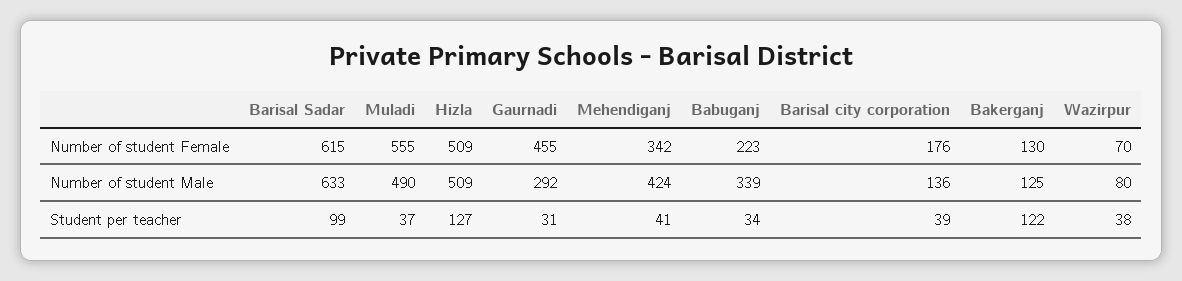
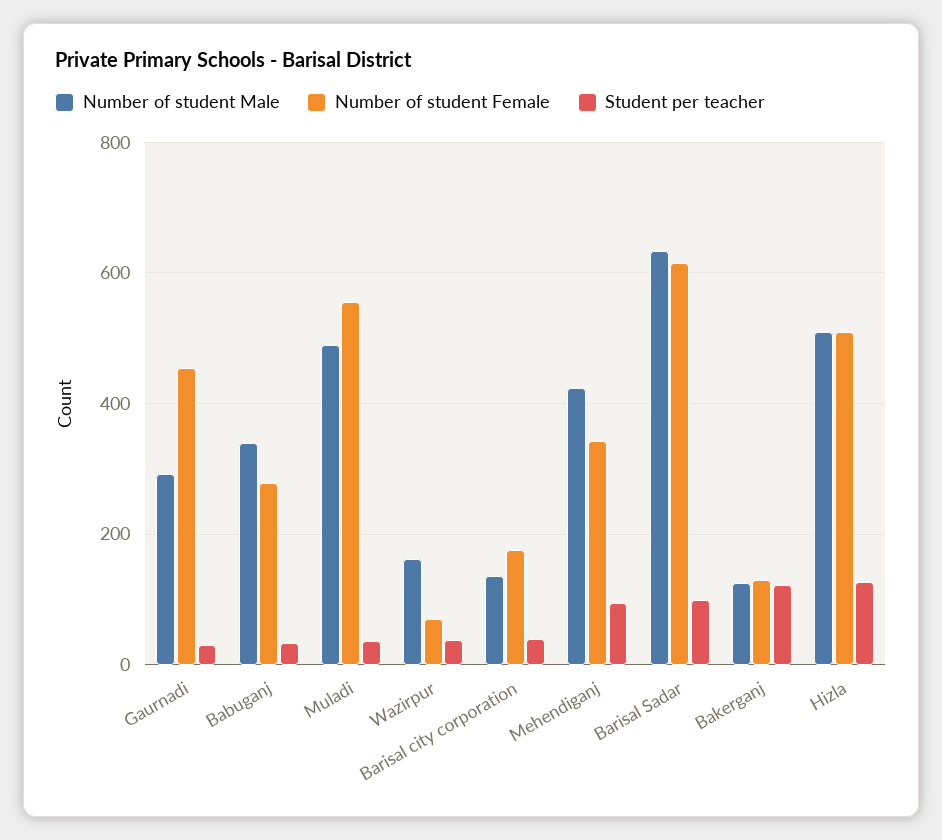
Number of student Female, Babuganj: 223 -> 280
Number of student Male, Wazirpur: 80 -> 160
Student per teacher, Mehendiganj: 41 -> 100

